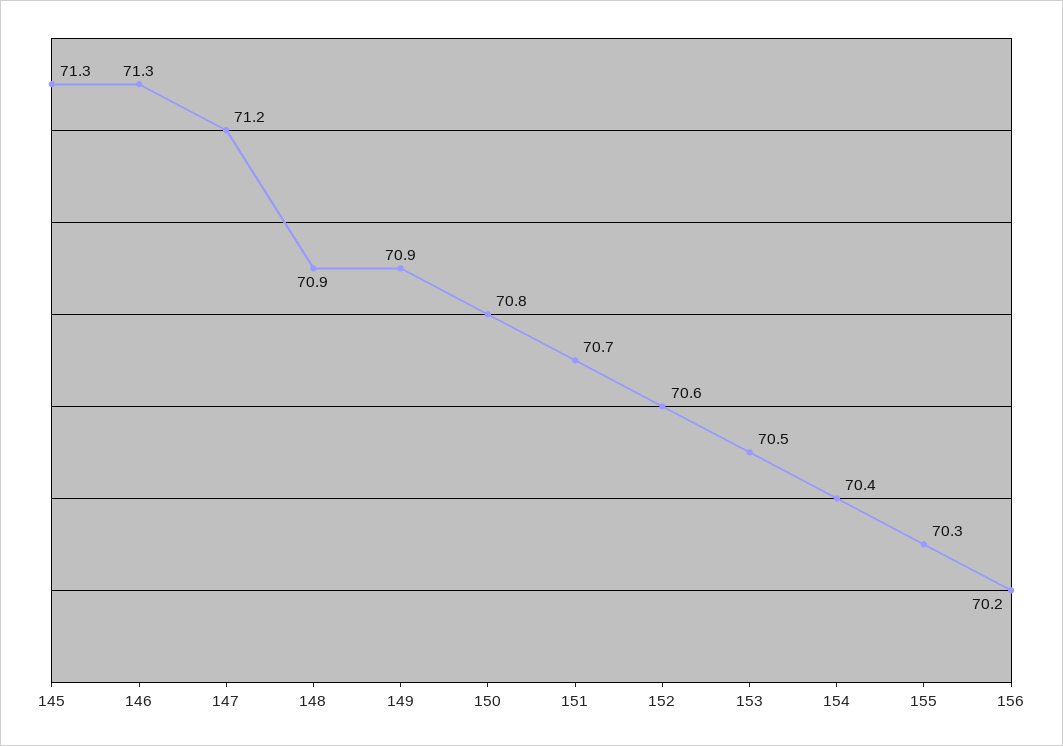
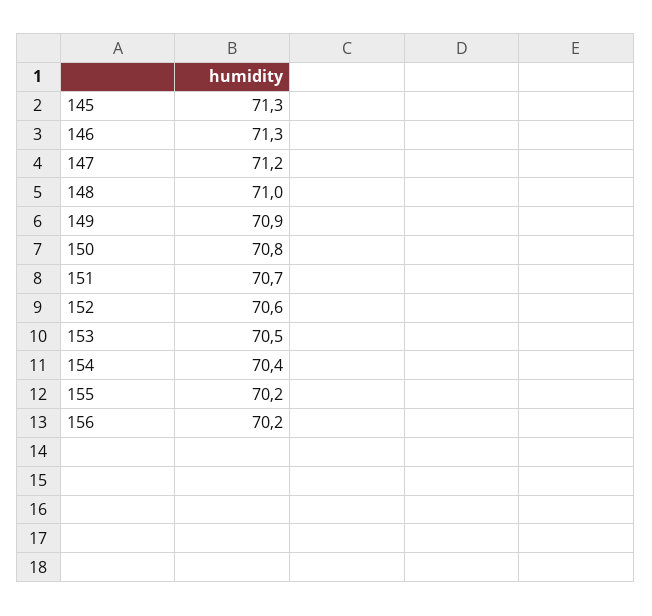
148: 70.9 -> 71
155: 70.3 -> 70.2

